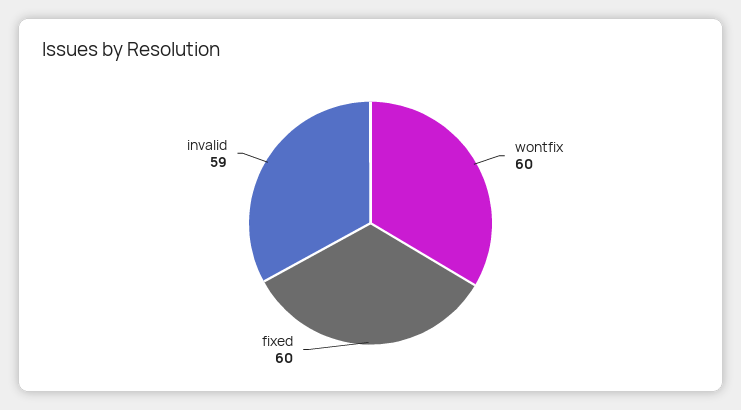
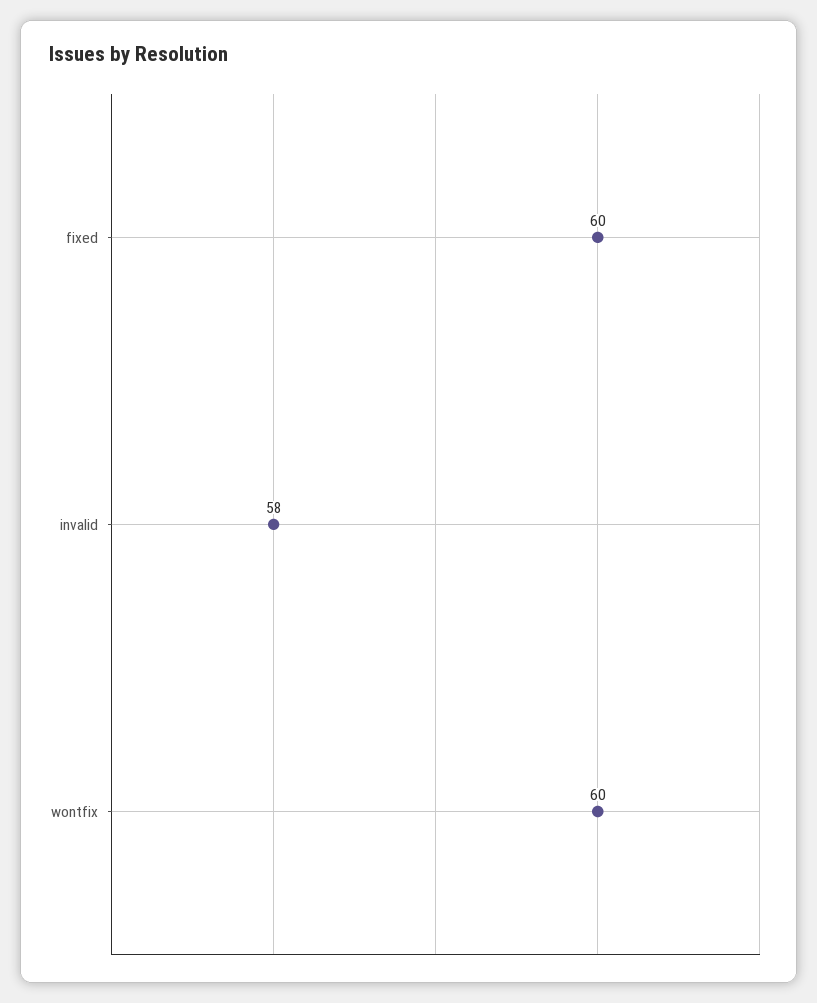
invalid: 59 -> 58

